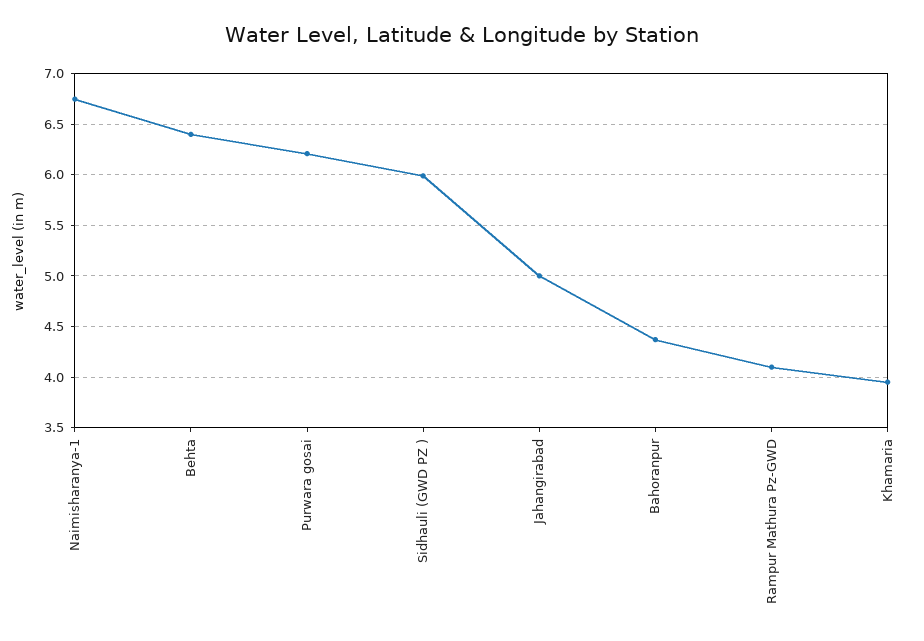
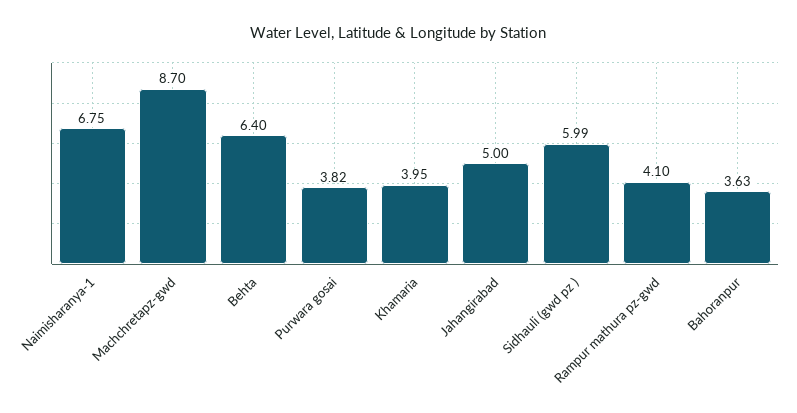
Purwara gosai: 6.2 -> 3.82
Bahoranpur: 4.4 -> 3.63
Machchretapz-gwd: none -> 8.7

